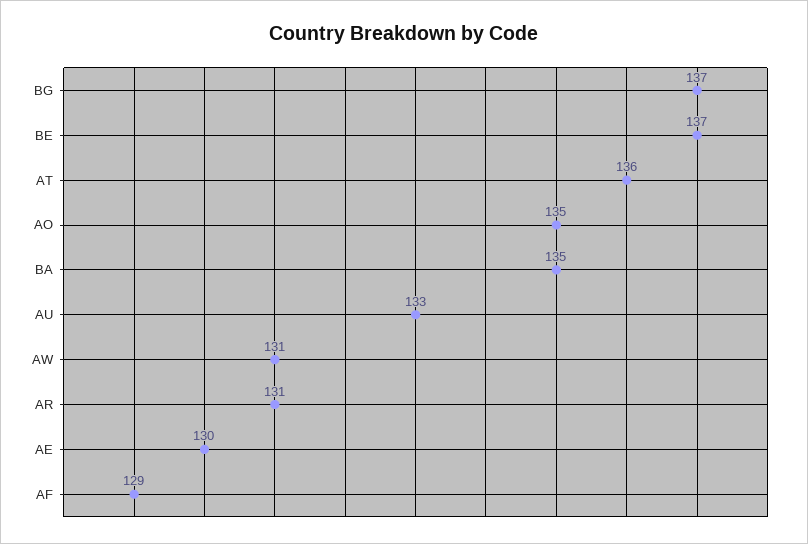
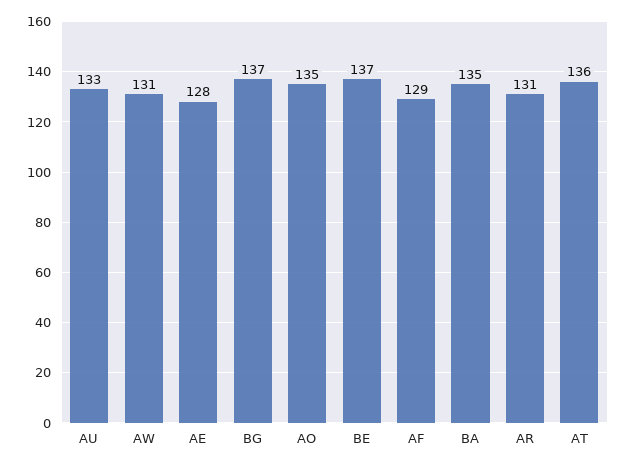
AE: 130 -> 128

